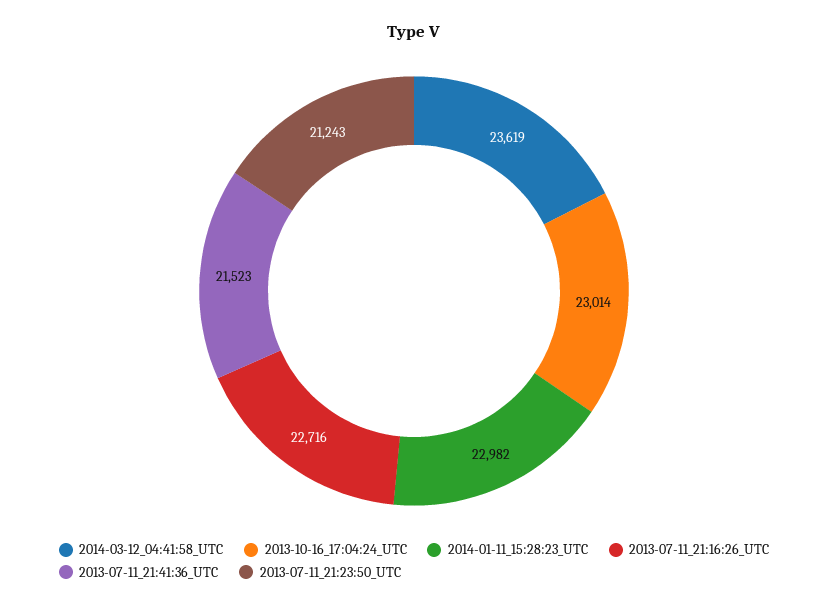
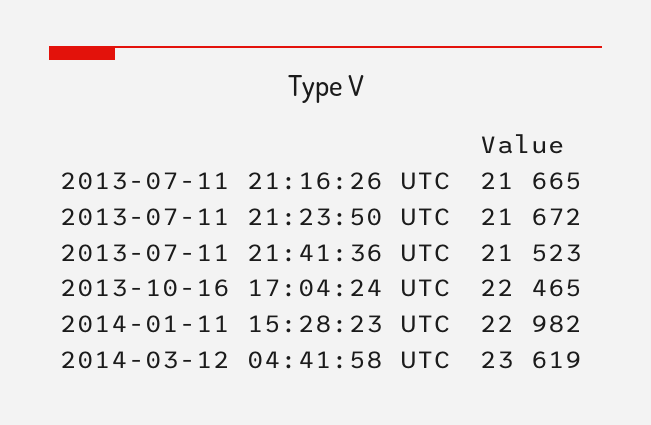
2013-10-16_17:04:24_UTC: 23014 -> 22465
2013-07-11_21:16:26_UTC: 22716 -> 21665
2013-07-11_21:23:50_UTC: 21243 -> 21672

